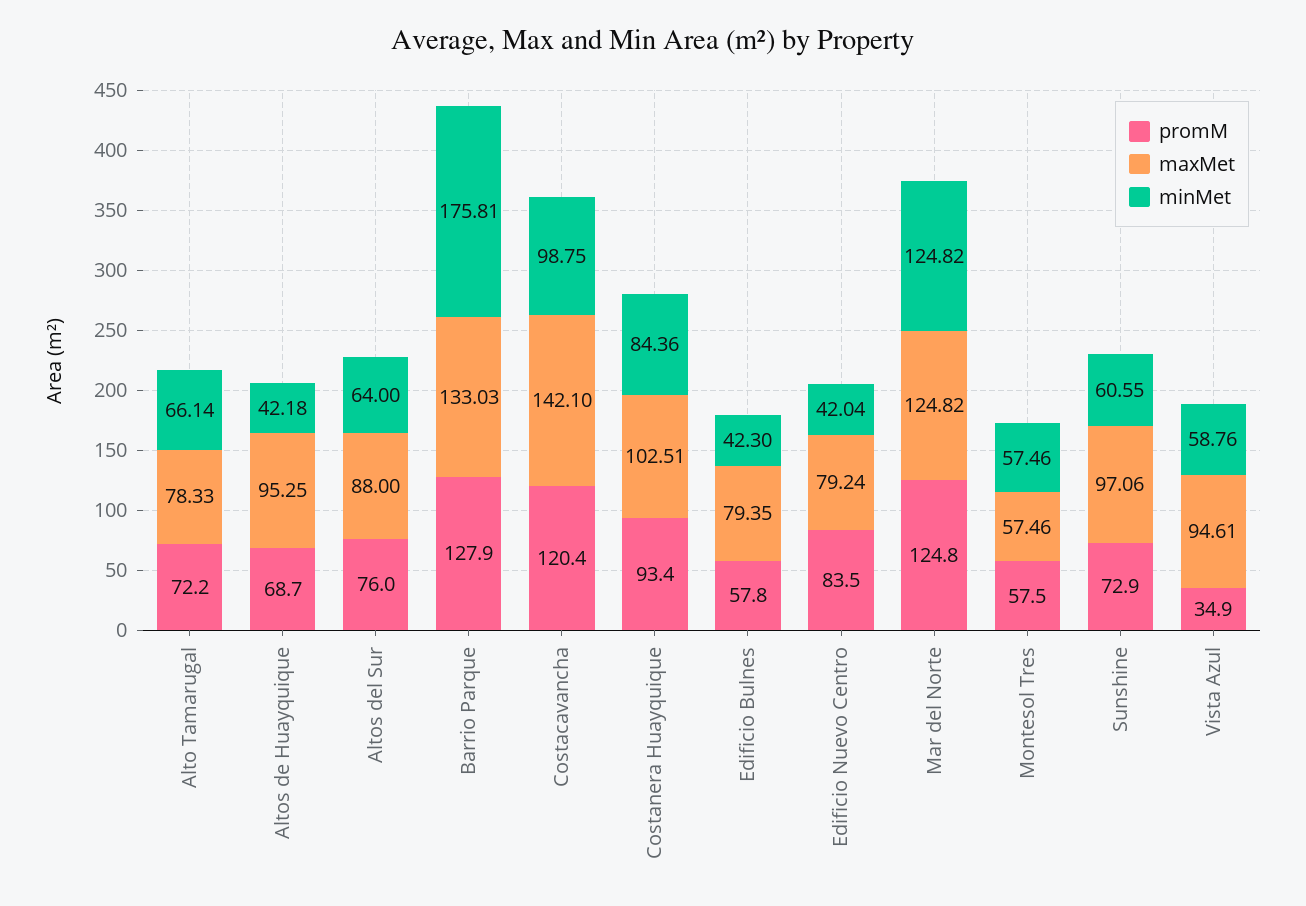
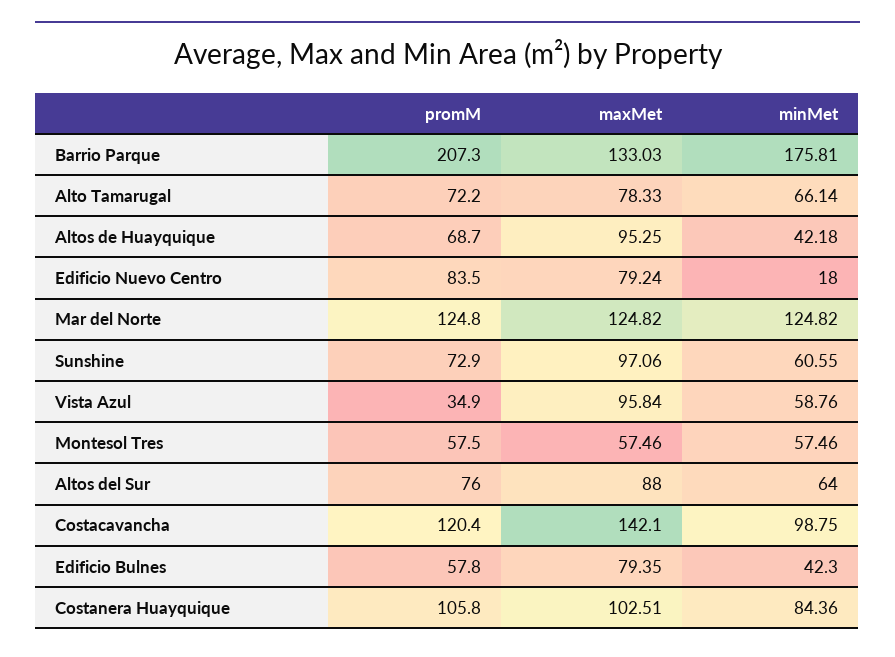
promM, Barrio Parque: 127.9 -> 207.3
promM, Costanera Huayquique: 93.4 -> 105.8
minMet, Edificio Nuevo Centro: 42.04 -> 18
maxMet, Vista Azul: 94.61 -> 95.84

